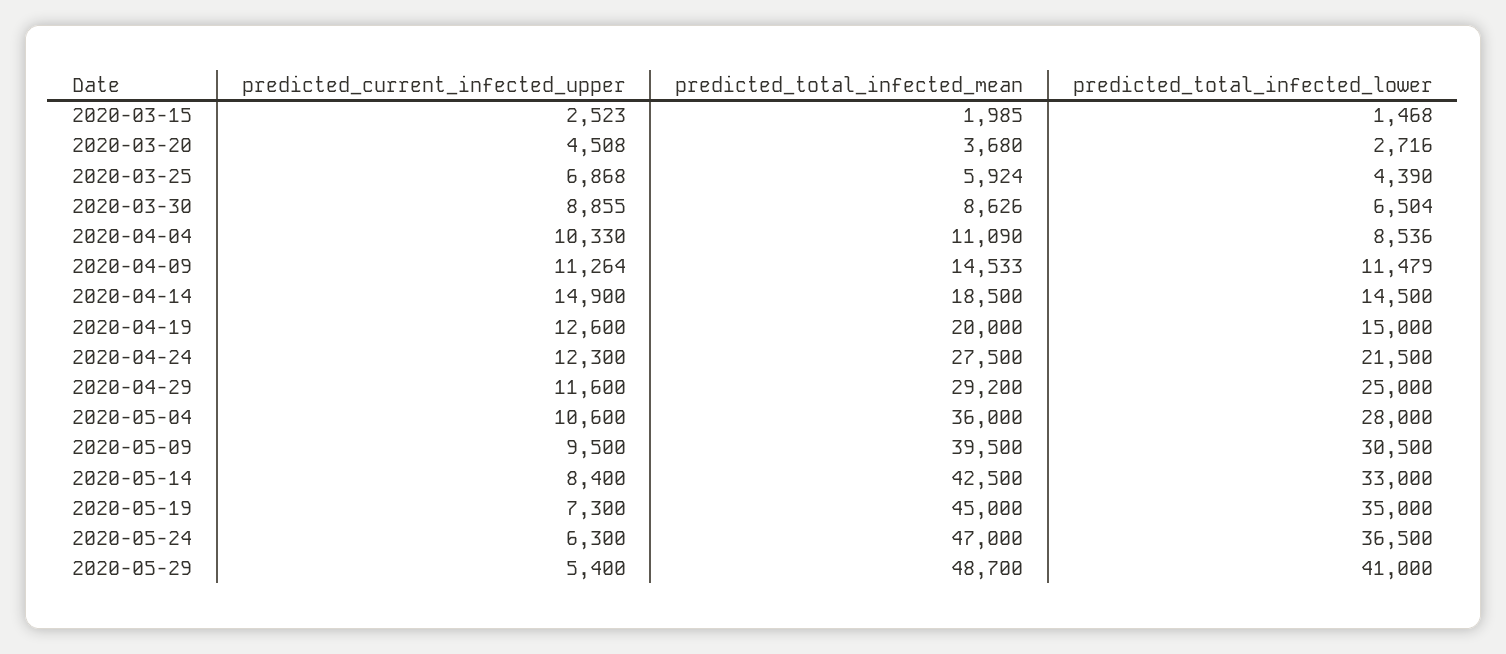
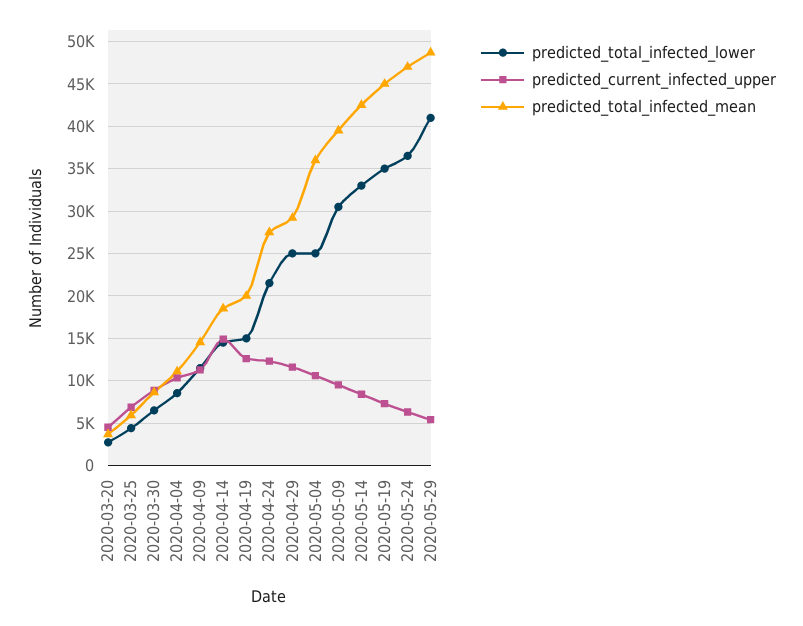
predicted_current_infected_upper, 2020-03-15: 2523 -> none
predicted_total_infected_mean, 2020-03-15: 1985 -> none
predicted_total_infected_lower, 2020-03-15: 1468 -> none
predicted_total_infected_lower, 2020-05-04: 28000 -> 25000

